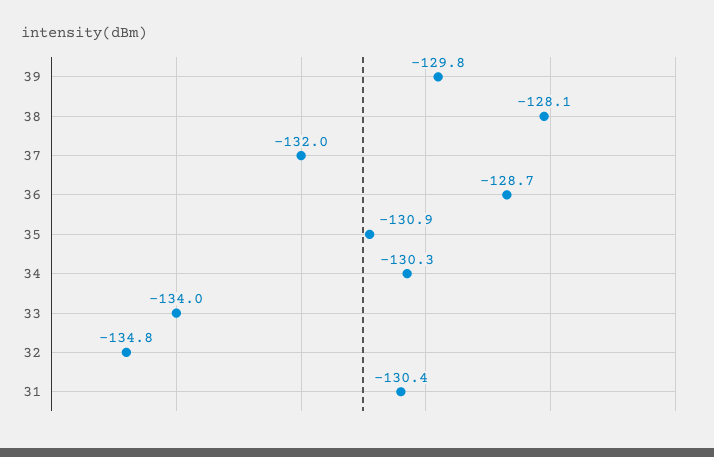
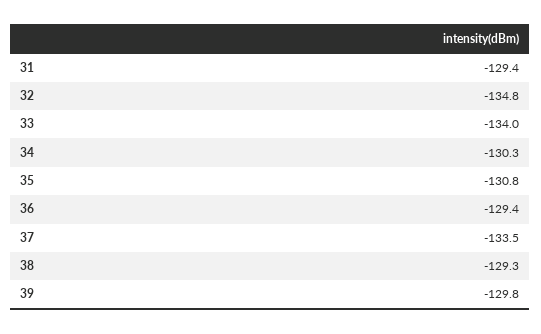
38: -128.1 -> -129.3
37: -132 -> -133.5
36: -128.7 -> -129.4
35: -130.9 -> -130.8
31: -130.4 -> -129.4

